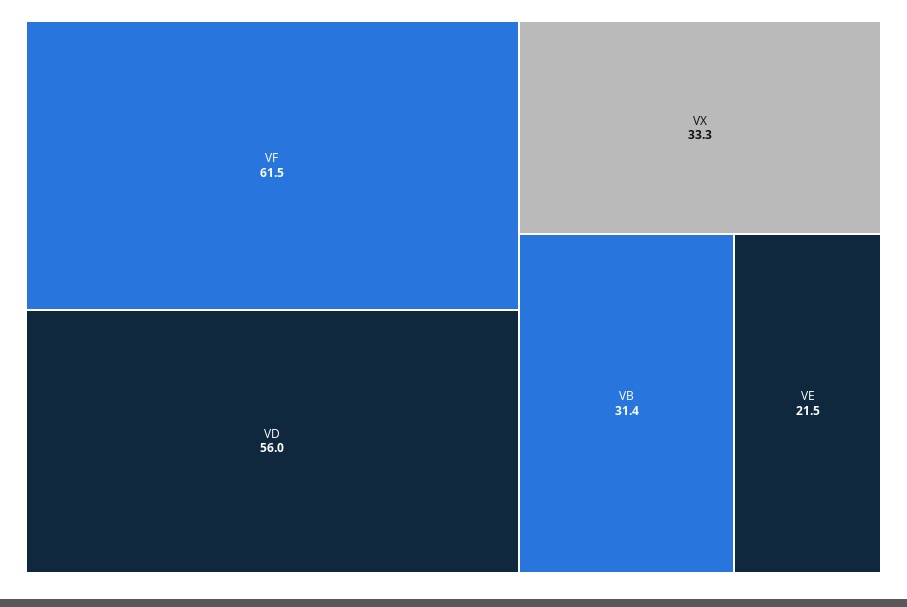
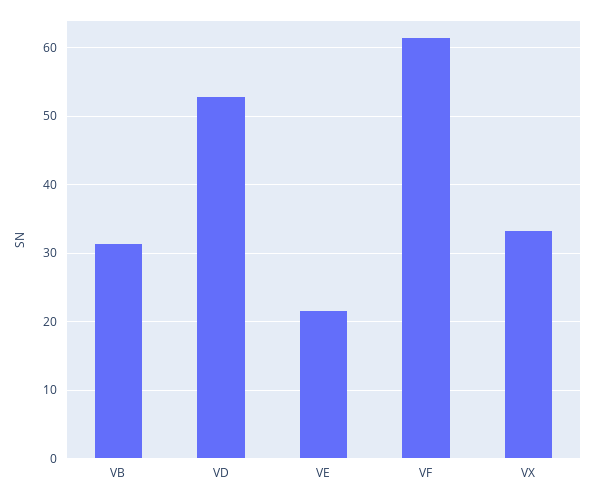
VD: 56 -> 53

